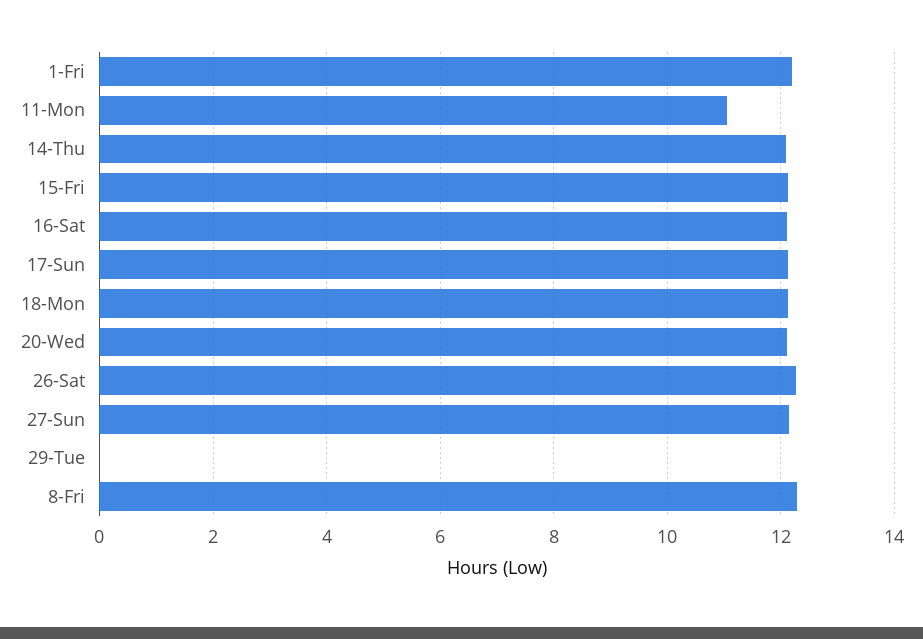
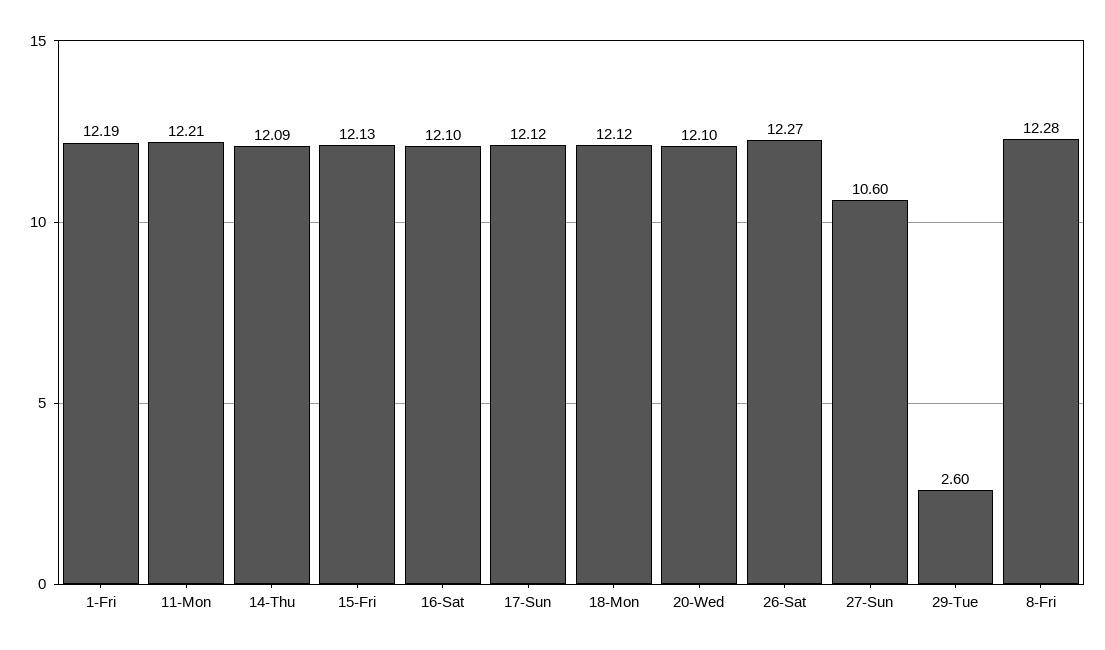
11-Mon: 11 -> 12.21
27-Sun: 12.2 -> 10.6
29-Tue: 0 -> 2.6

